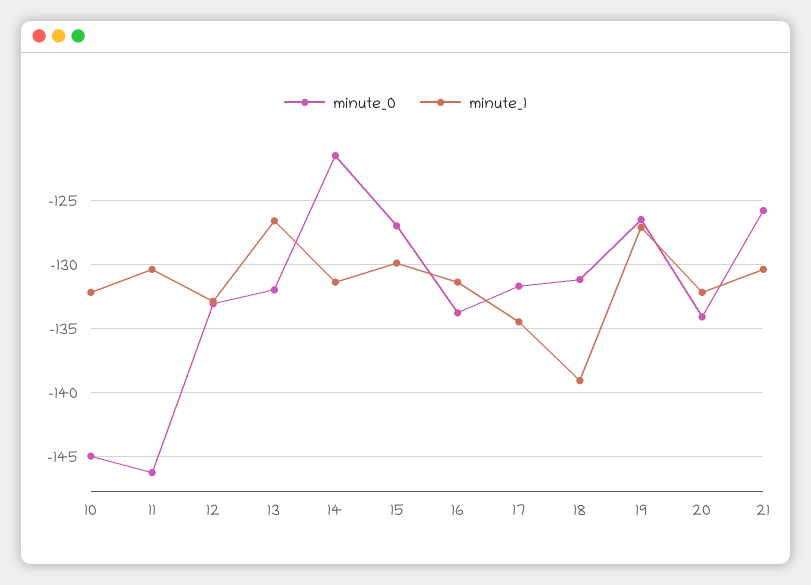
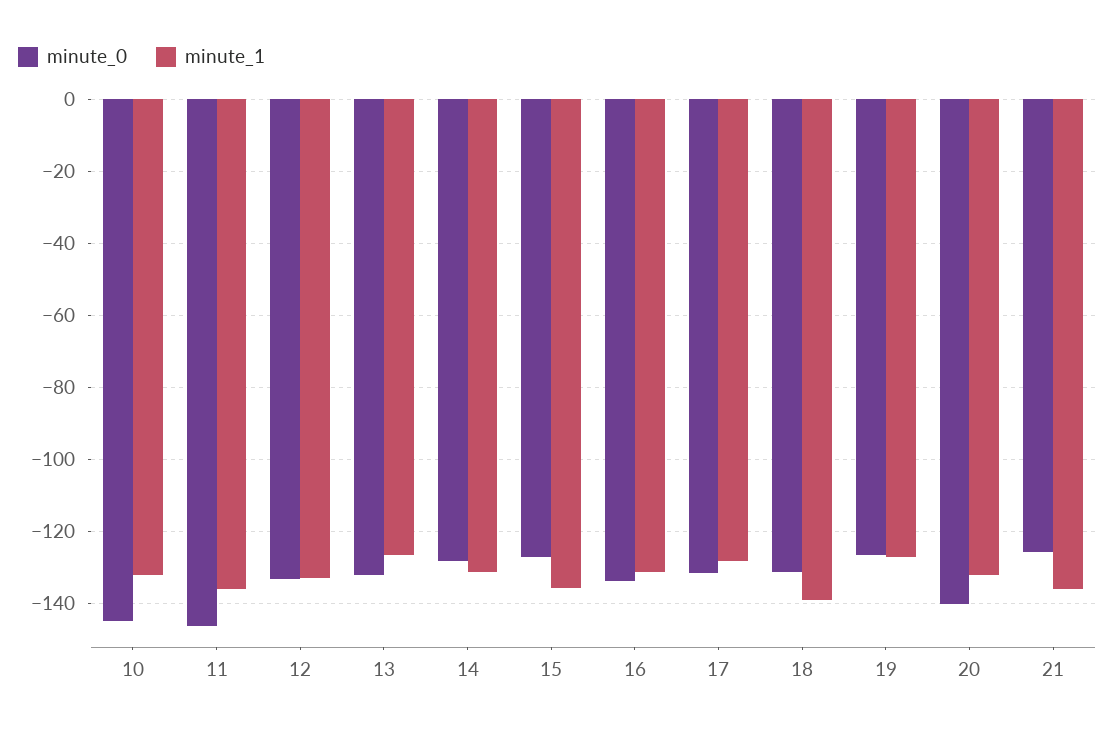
minute_1, 11: -130.5 -> -136
minute_0, 14: -121.5 -> -128
minute_1, 15: -130 -> -136
minute_1, 17: -134.5 -> -128
minute_0, 20: -134 -> -140
minute_1, 21: -130.5 -> -136

